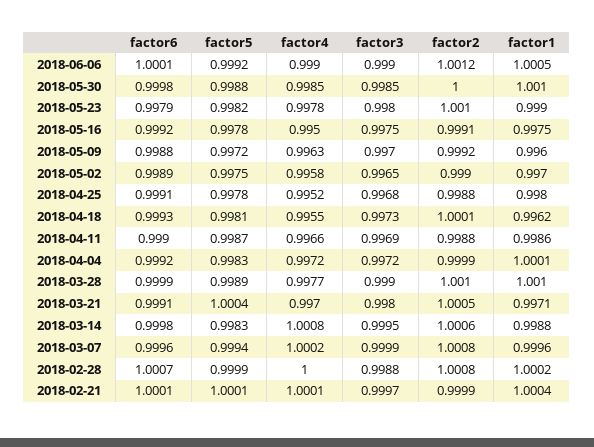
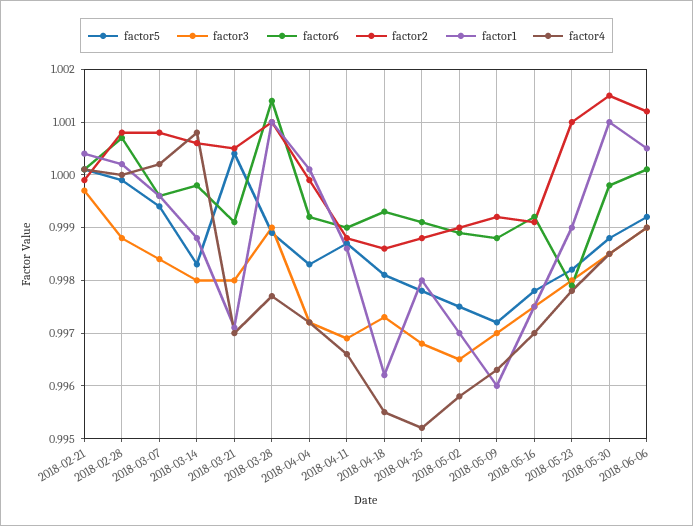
factor2, 2018-05-30: 1 -> 1.0015
factor4, 2018-05-16: 0.995 -> 0.997
factor2, 2018-04-18: 1.0001 -> 0.9985
factor6, 2018-03-28: 0.9999 -> 1.0015
factor3, 2018-03-14: 0.9995 -> 0.998
factor3, 2018-03-07: 0.9999 -> 0.9985

